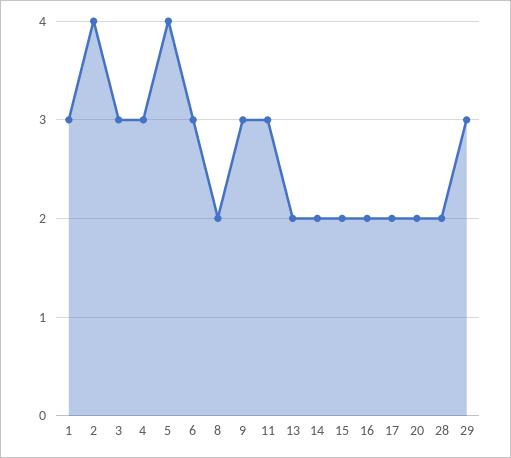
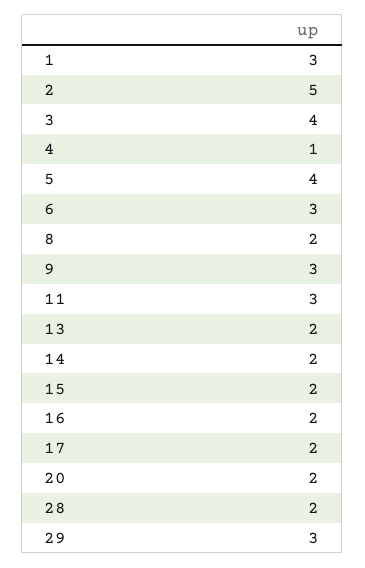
2: 4 -> 5
3: 3 -> 4
4: 3 -> 1

